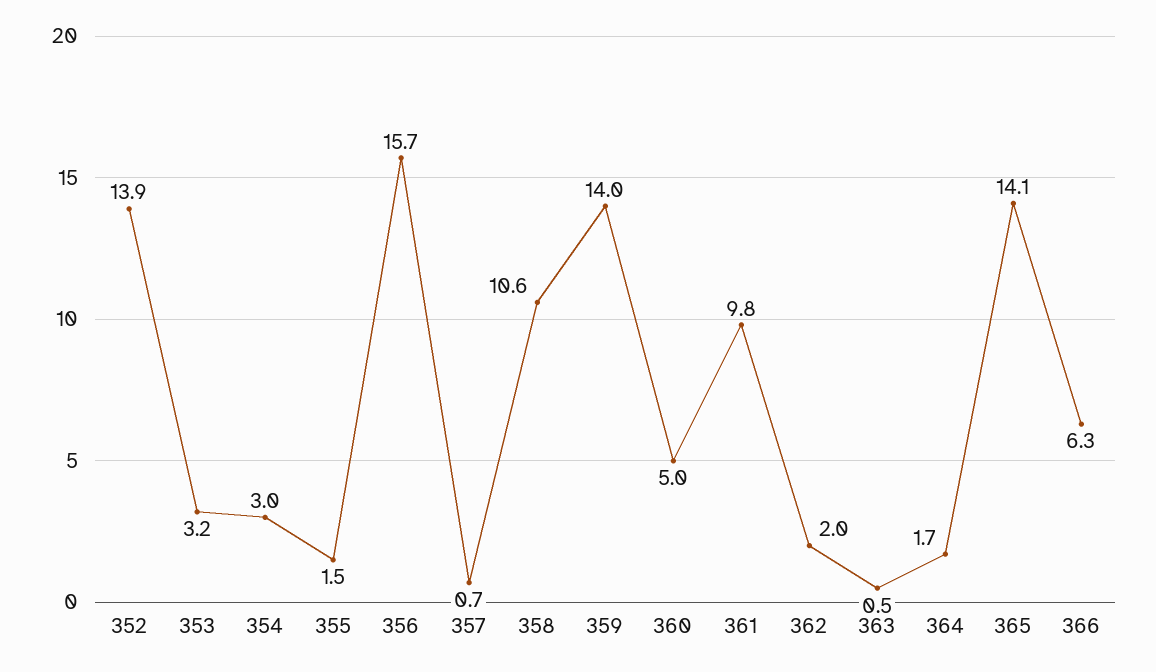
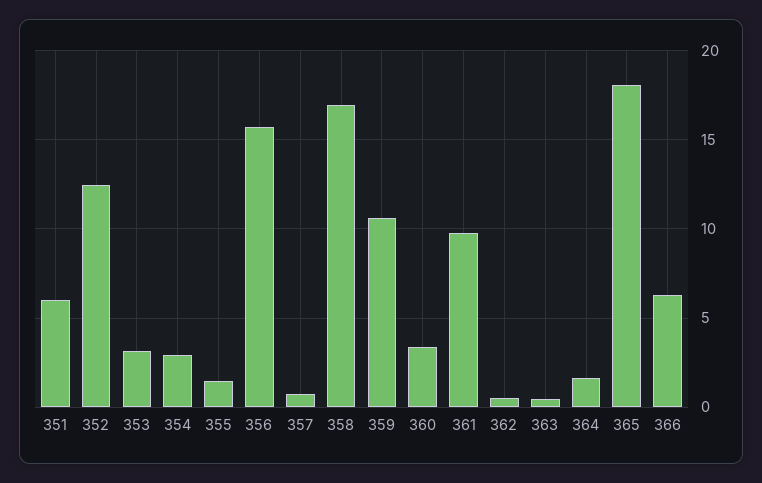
352: 13.9 -> 12.5
358: 10.6 -> 17
359: 14 -> 10.5
360: 5 -> 3.5
362: 2 -> 0.5
365: 14.1 -> 18
351: none -> 6

